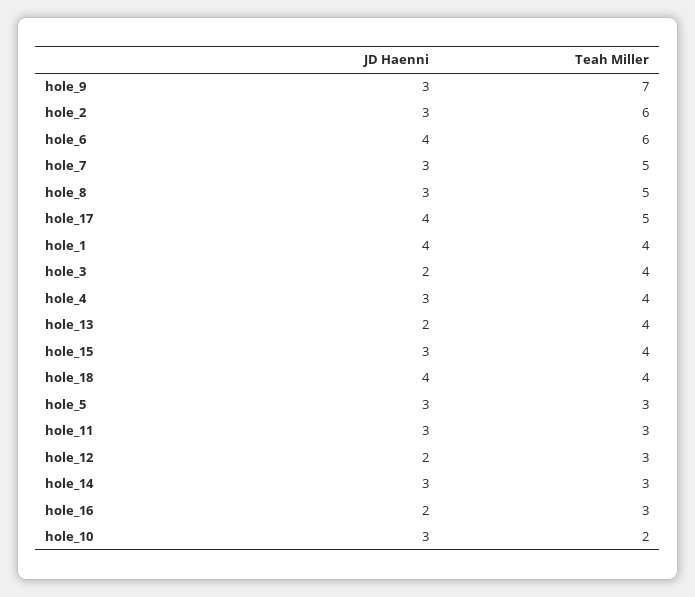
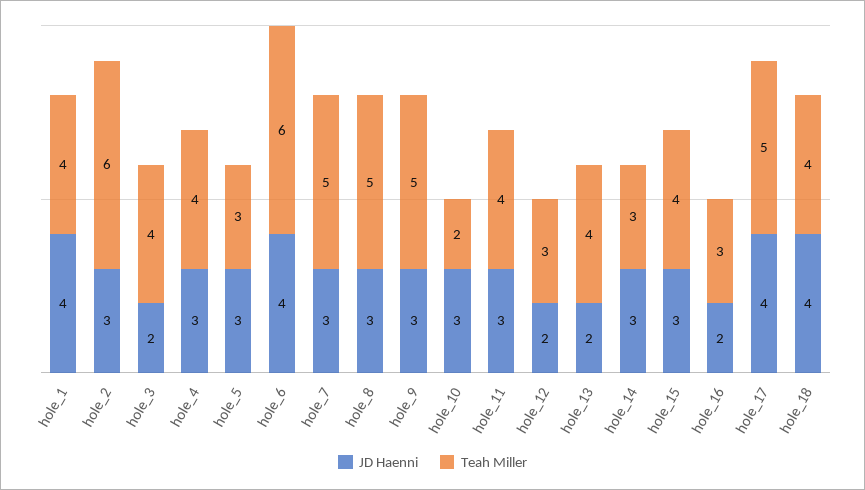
Teah Miller, hole_9: 7 -> 5
Teah Miller, hole_11: 3 -> 4

